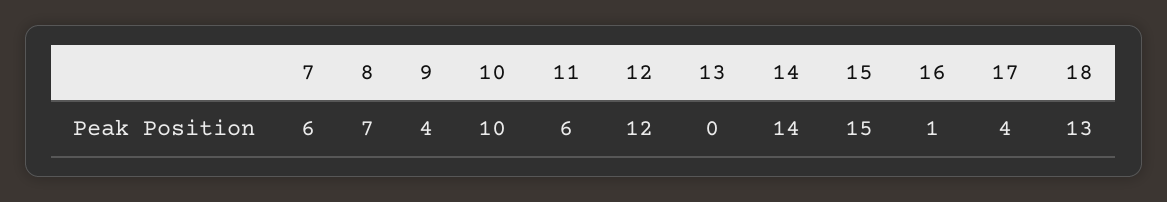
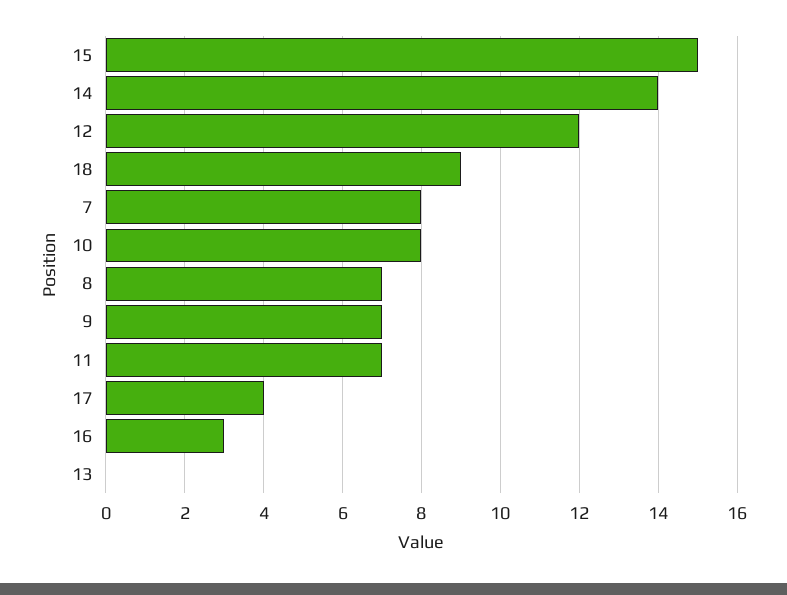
7: 6 -> 8
9: 4 -> 7
10: 10 -> 8
11: 6 -> 7
16: 1 -> 3
18: 13 -> 9

